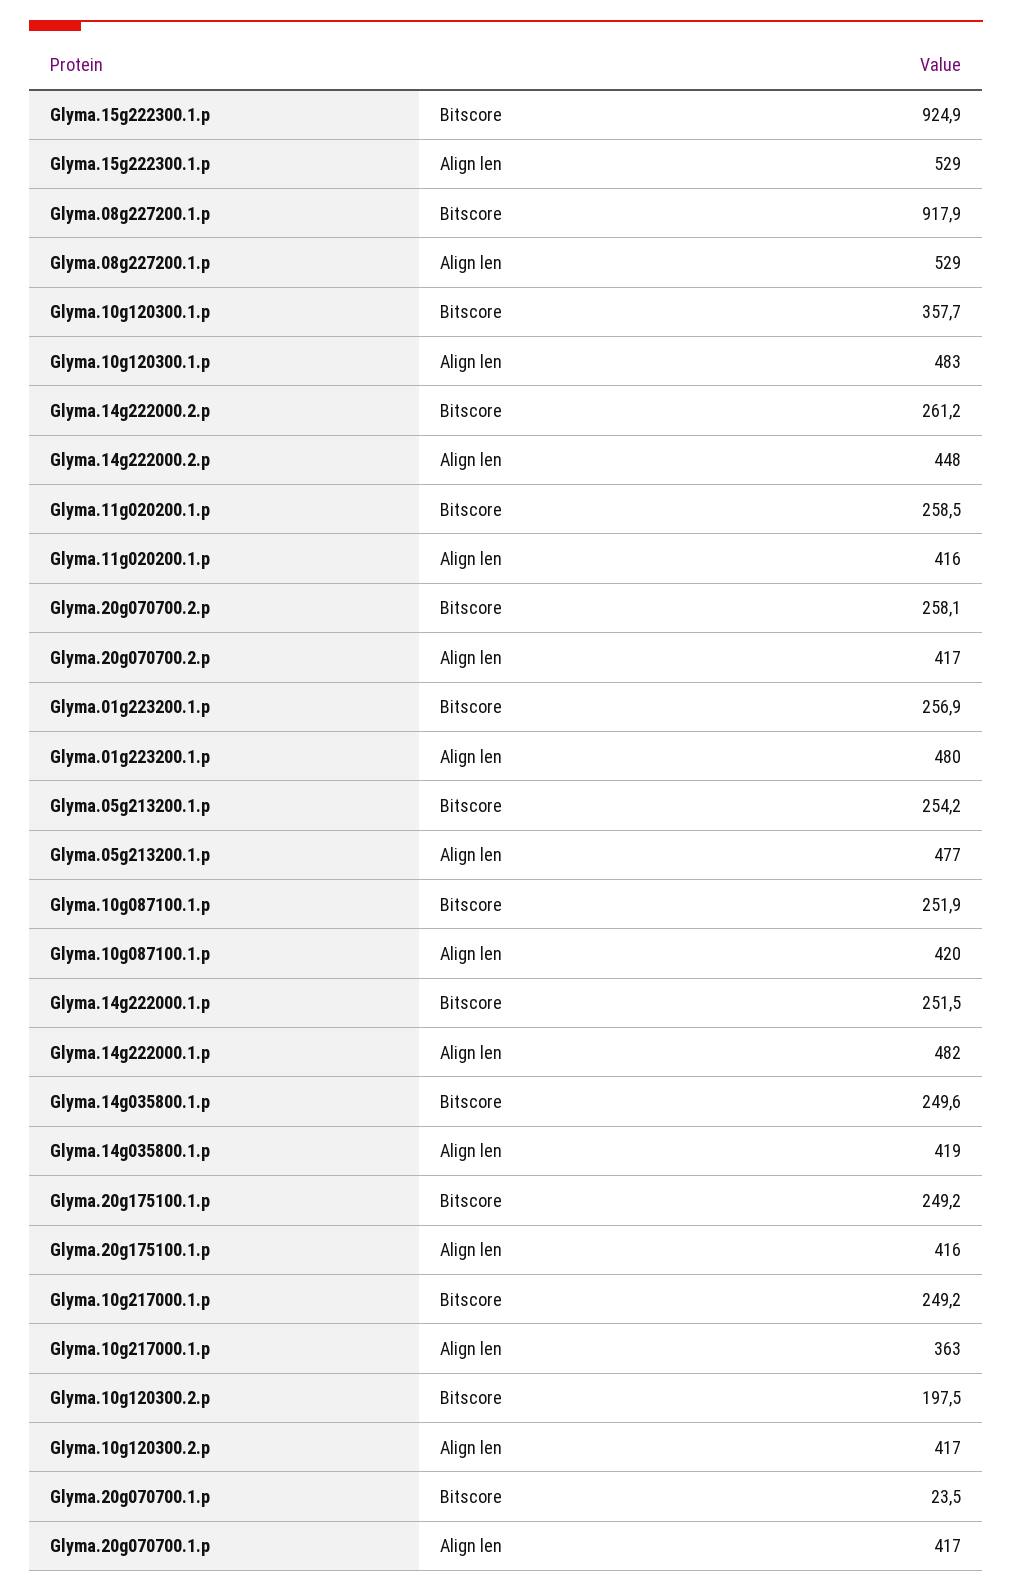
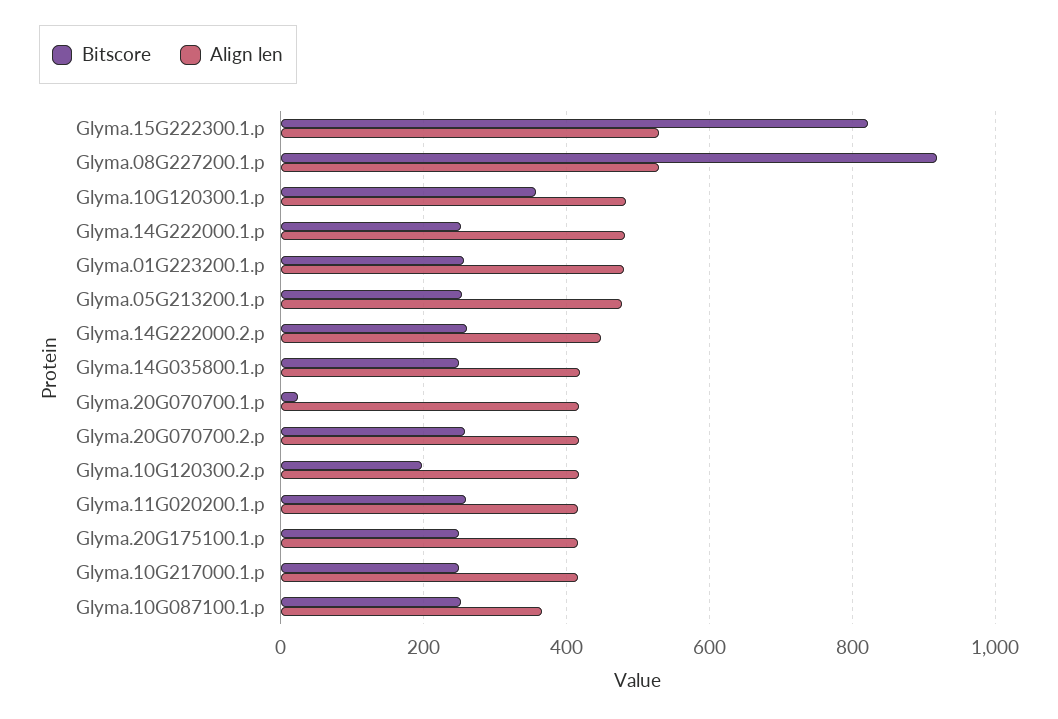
Bitscore, Glyma.15g222300.1.p: 924.9 -> 820
Align len, Glyma.10g087100.1.p: 420 -> 360
Align len, Glyma.10g217000.1.p: 363 -> 420

